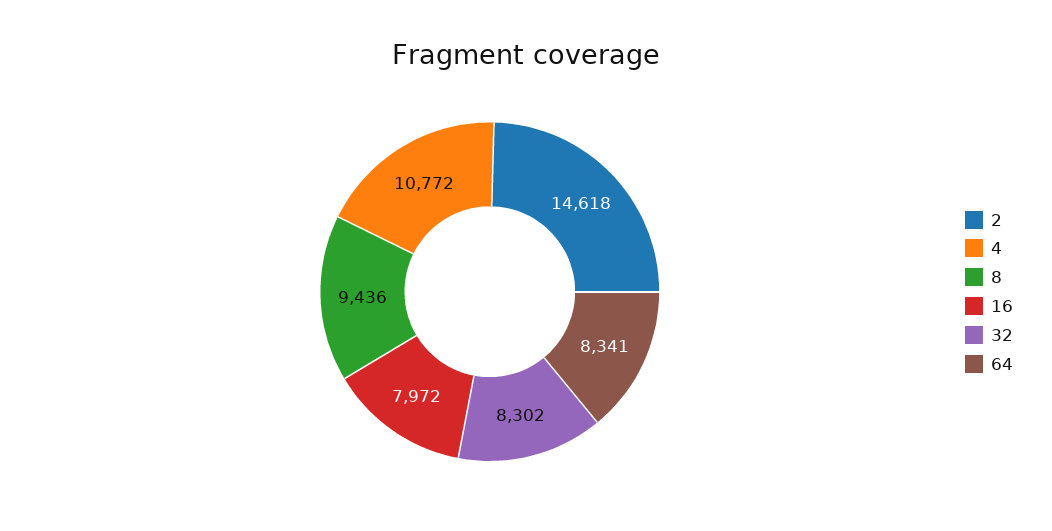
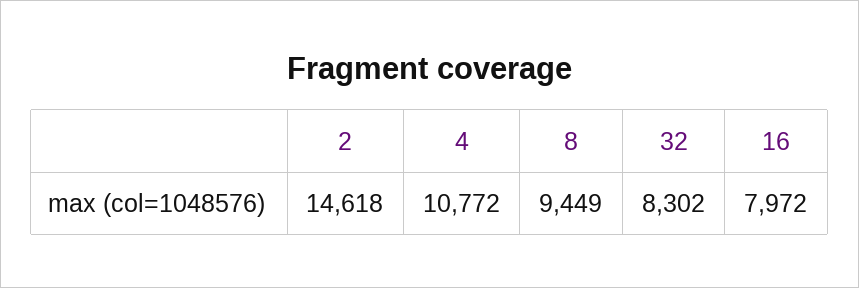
8: 9436 -> 9449
64: 8341 -> none

